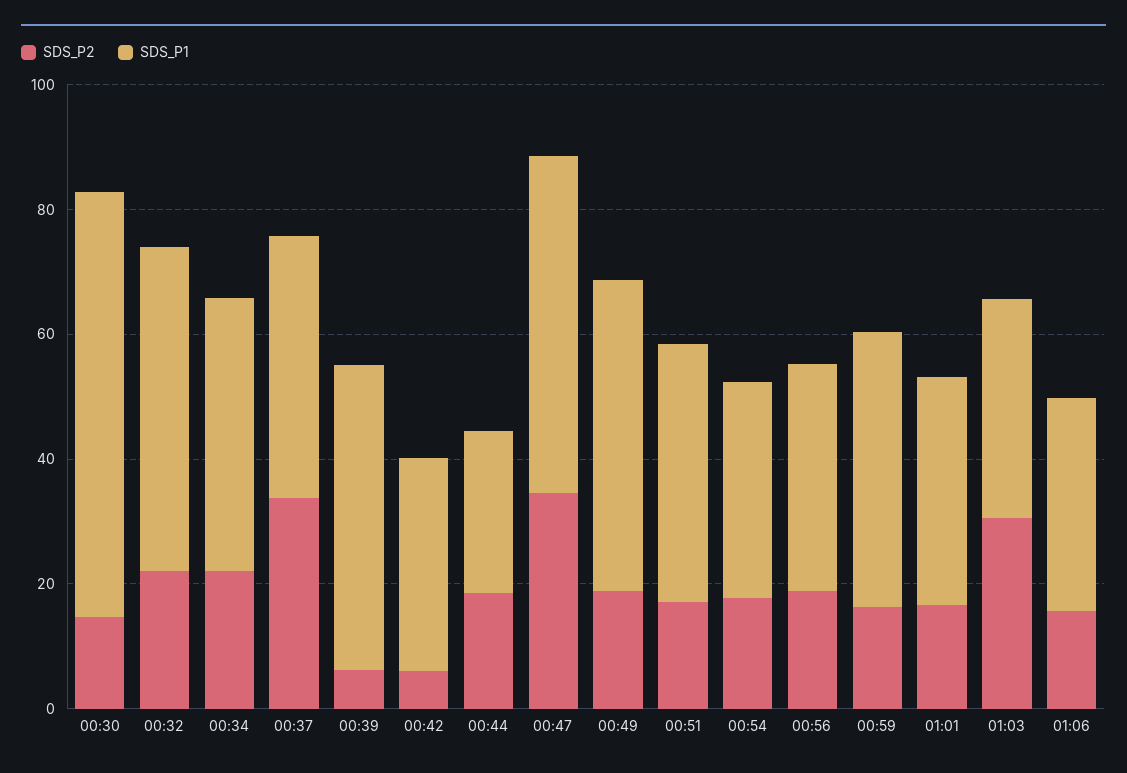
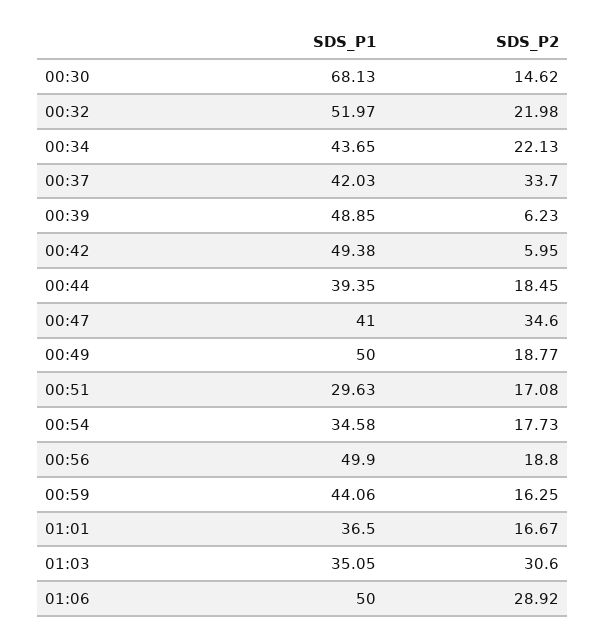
SDS_P1, 00:42: 35 -> 49.38
SDS_P1, 00:44: 25 -> 39.35
SDS_P1, 00:47: 55 -> 41
SDS_P1, 00:51: 40 -> 29.63
SDS_P1, 00:56: 35 -> 49.9
SDS_P2, 01:06: 15 -> 28.92
SDS_P1, 01:06: 35 -> 50

